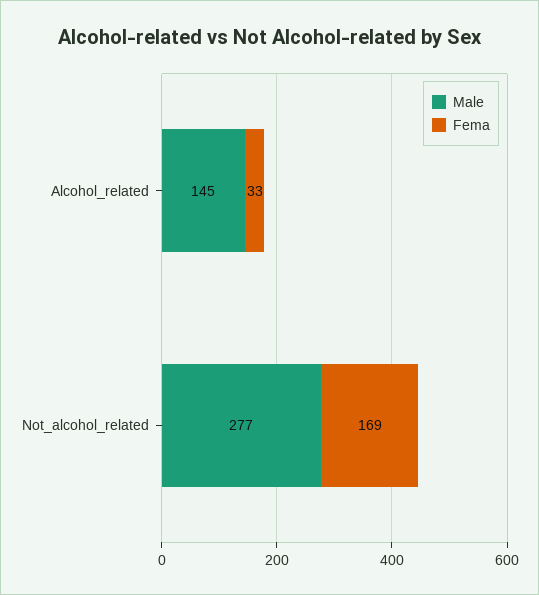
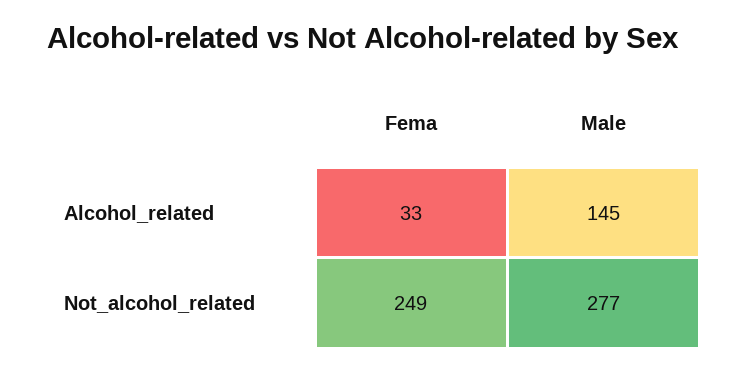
Fema, Not_alcohol_related: 169 -> 249

